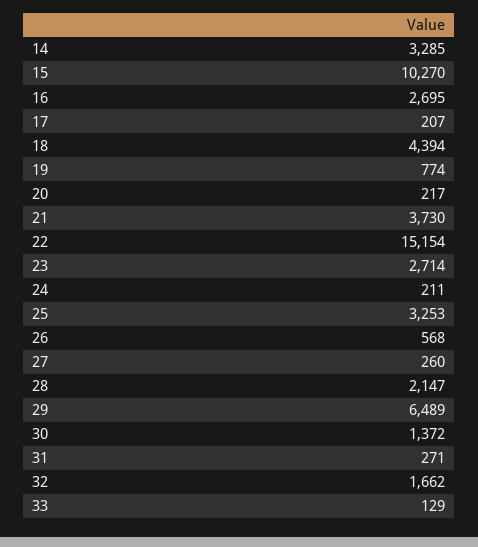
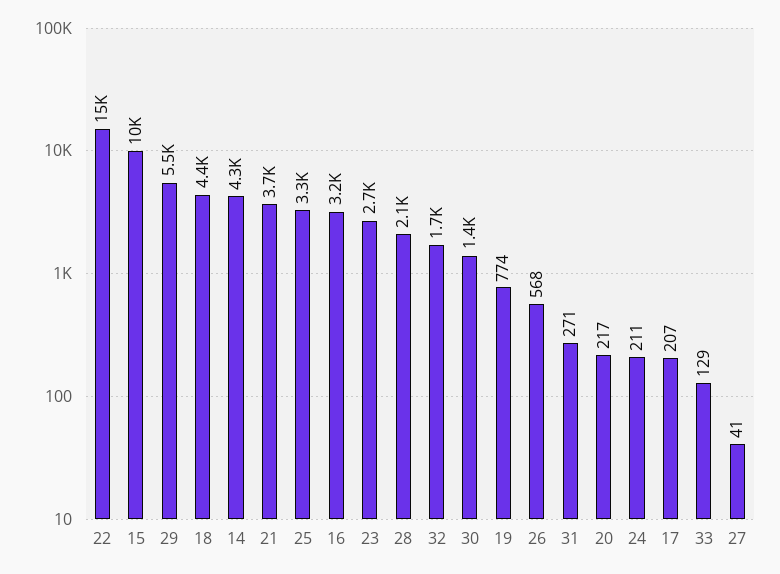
14: 3285 -> 4300
16: 2695 -> 3200
27: 260 -> 41
29: 6489 -> 5500

